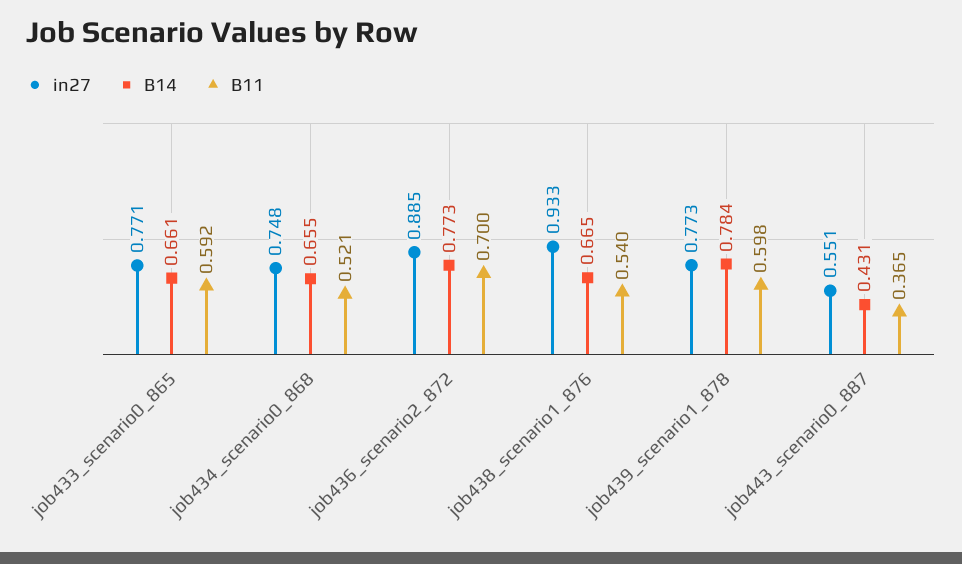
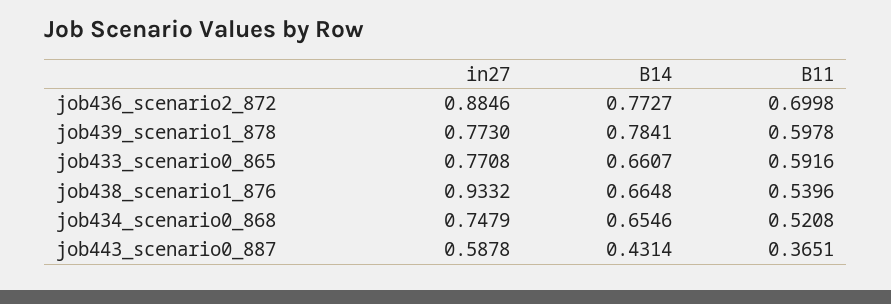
in27, job443_scenario0_887: 0.551 -> 0.5878

